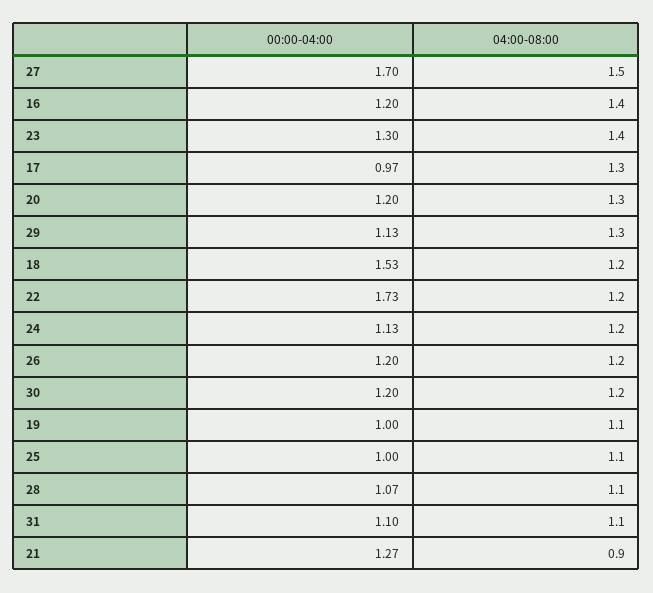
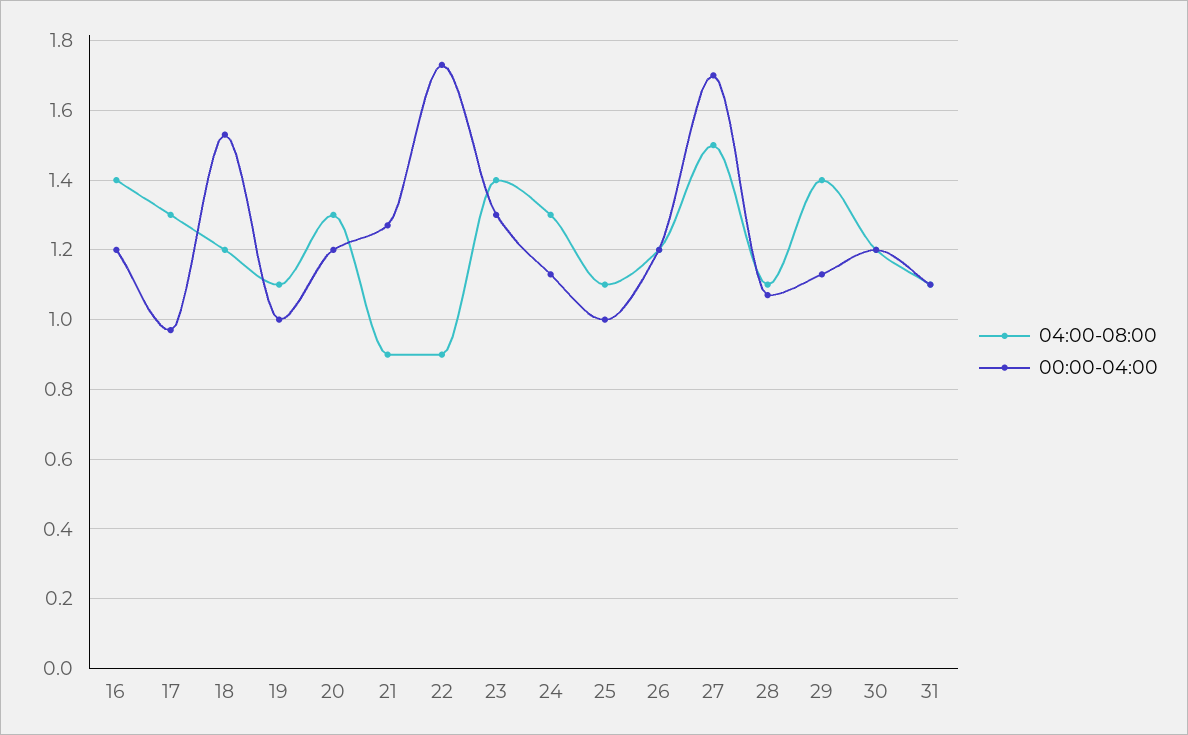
04:00-08:00, 29: 1.3 -> 1.4
04:00-08:00, 22: 1.2 -> 0.9
04:00-08:00, 24: 1.2 -> 1.3

